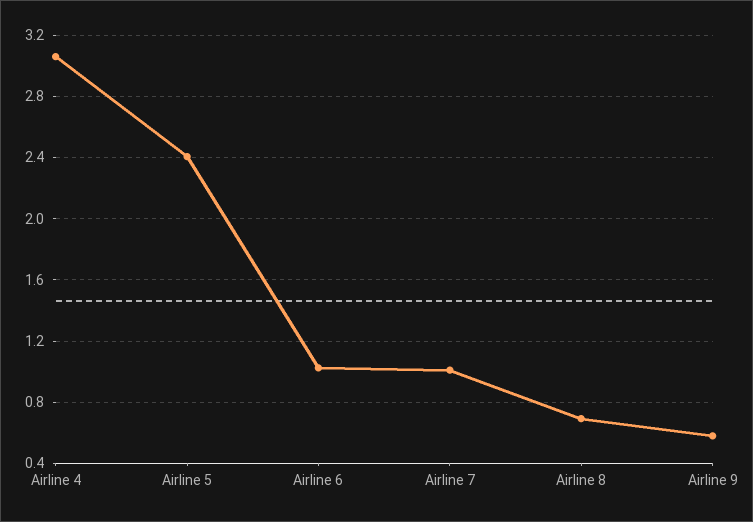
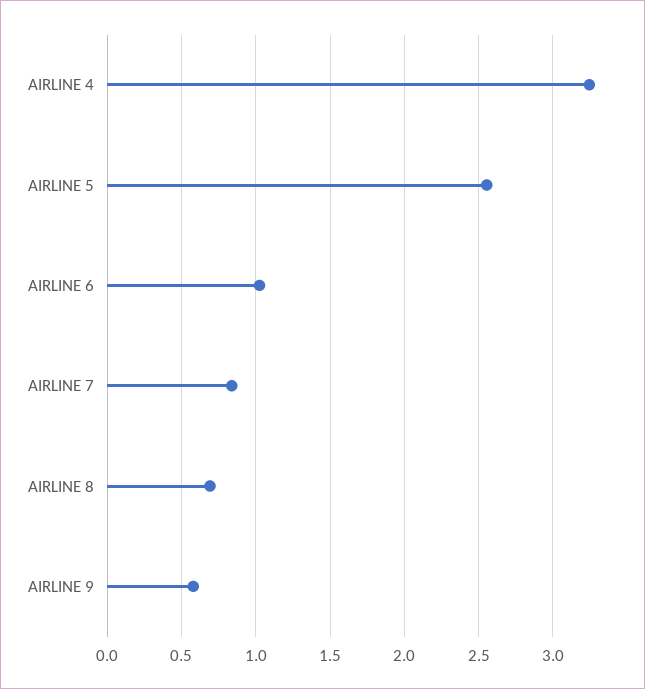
Airline 4: 3.05 -> 3.25
Airline 5: 2.4 -> 2.55
Airline 7: 1 -> 0.85

